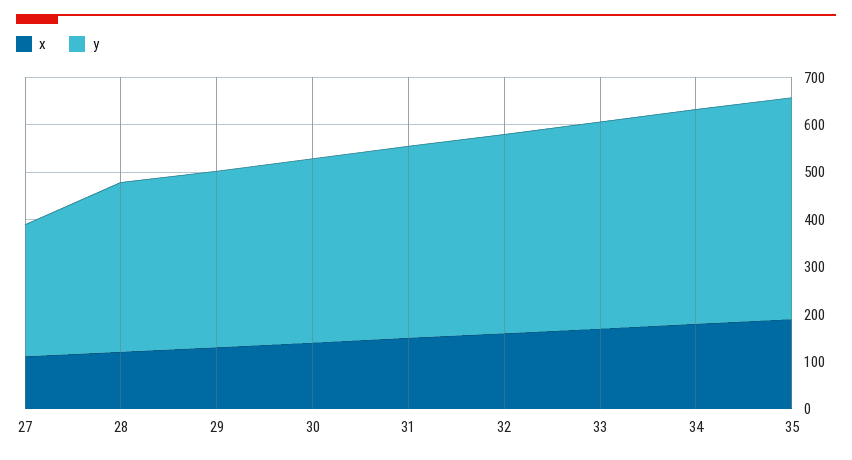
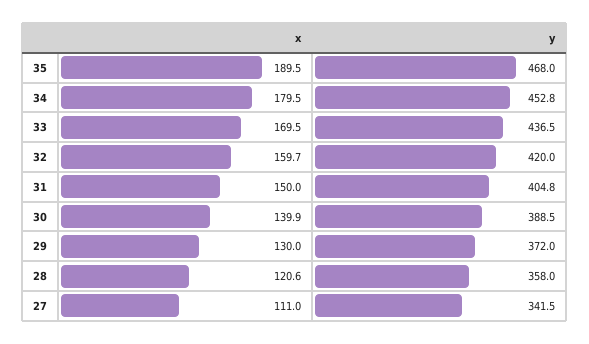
y, 27: 280 -> 341.5

